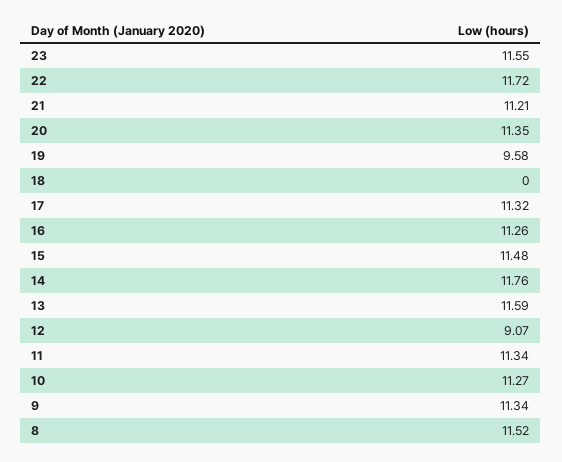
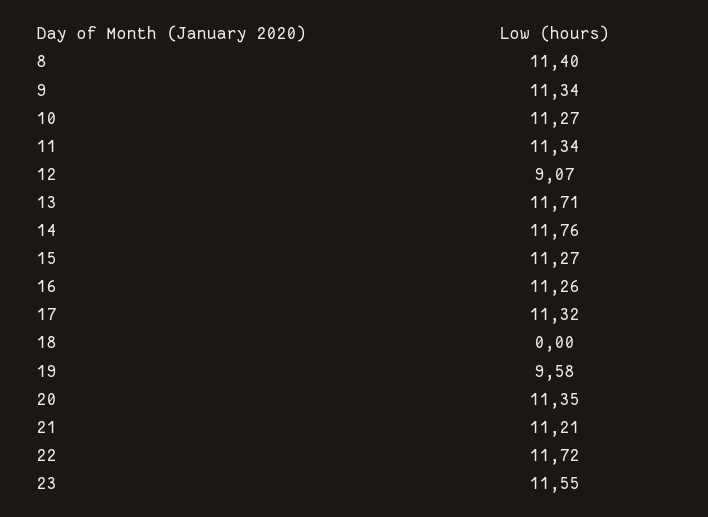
15: 11.48 -> 11.27
13: 11.59 -> 11.71
8: 11.52 -> 11.4

